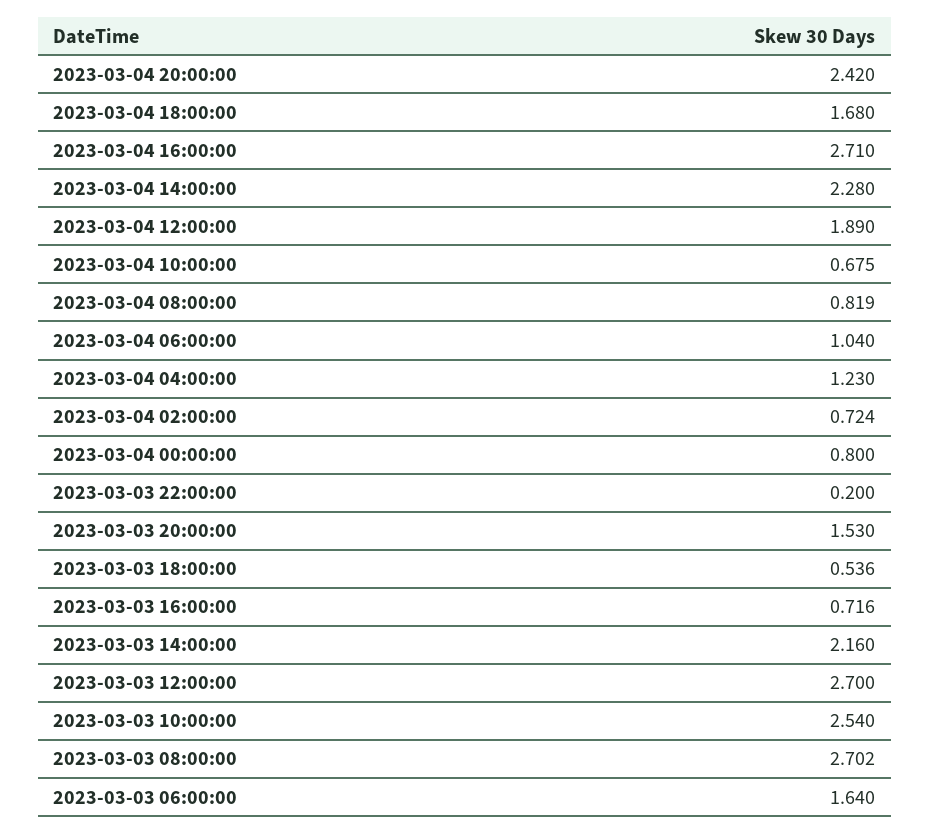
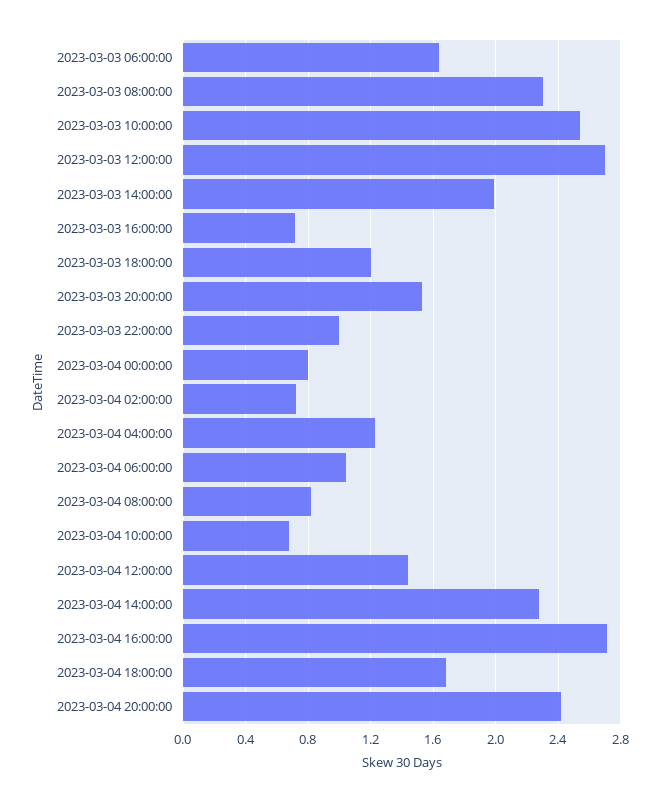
2023-03-04 12:00:00: 1.89 -> 1.45
2023-03-03 22:00:00: 0.2 -> 1
2023-03-03 18:00:00: 0.536 -> 1.2
2023-03-03 14:00:00: 2.16 -> 2
2023-03-03 08:00:00: 2.702 -> 2.3

